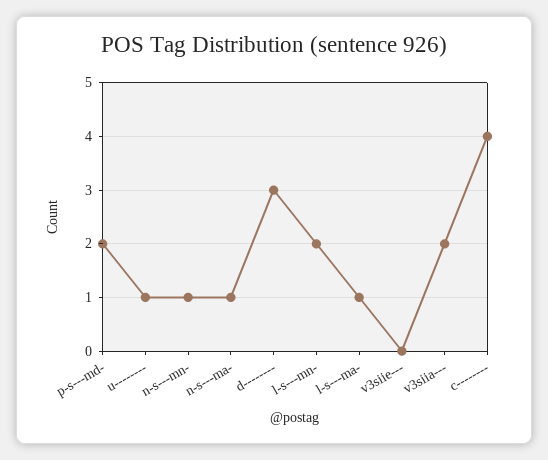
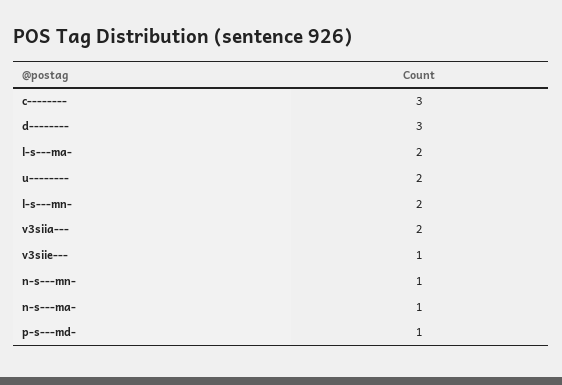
p-s---md-: 2 -> 1
u--------: 1 -> 2
l-s---ma-: 1 -> 2
v3siie---: 0 -> 1
c--------: 4 -> 3

